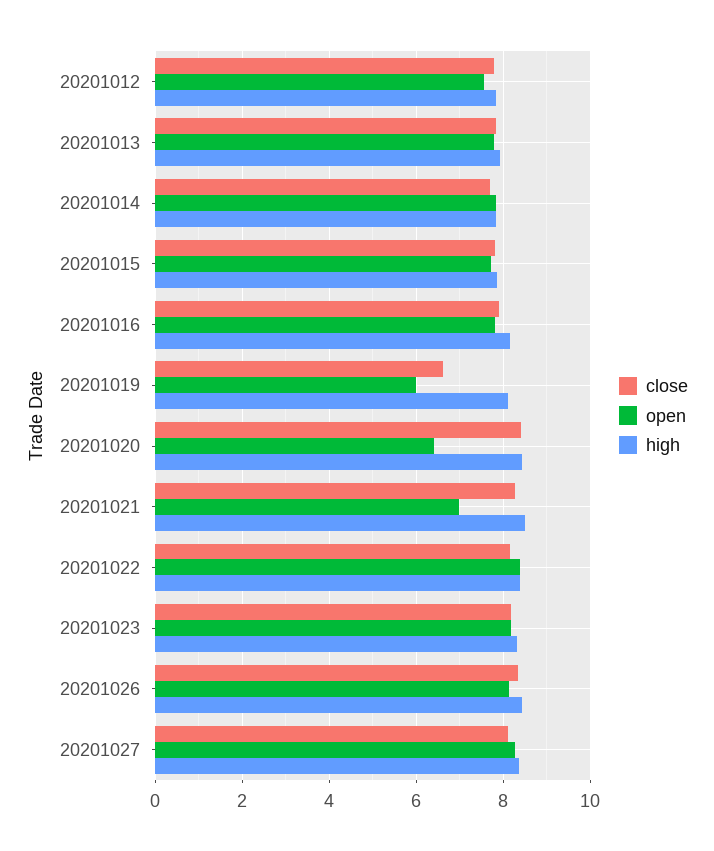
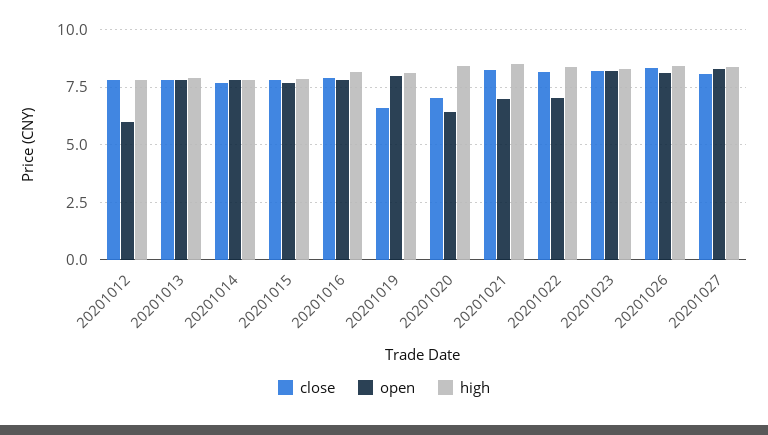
open, 20201012: 7.6 -> 6
open, 20201019: 6 -> 8
close, 20201020: 8.4 -> 7
open, 20201022: 8.4 -> 7

